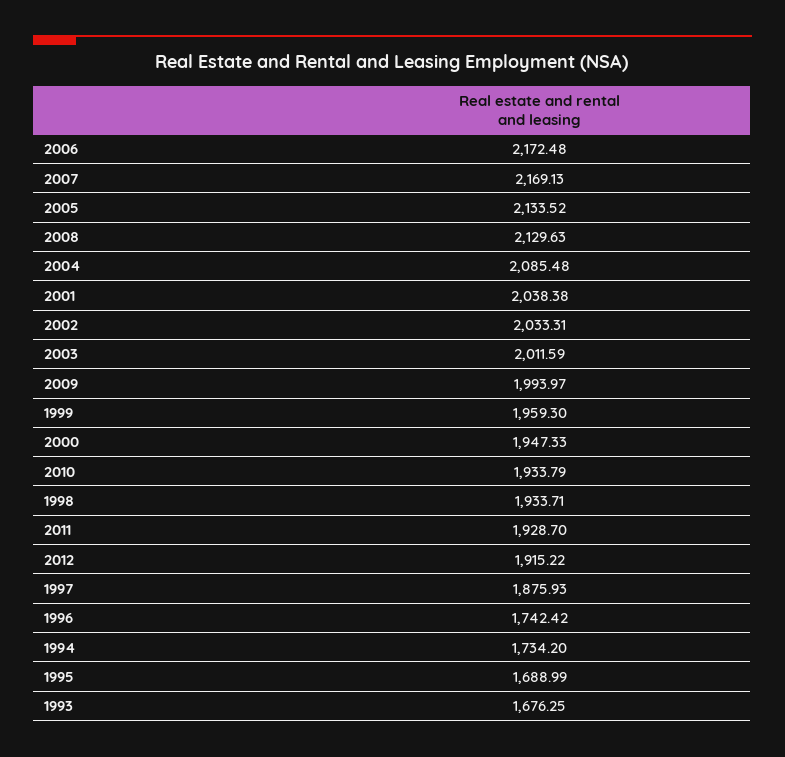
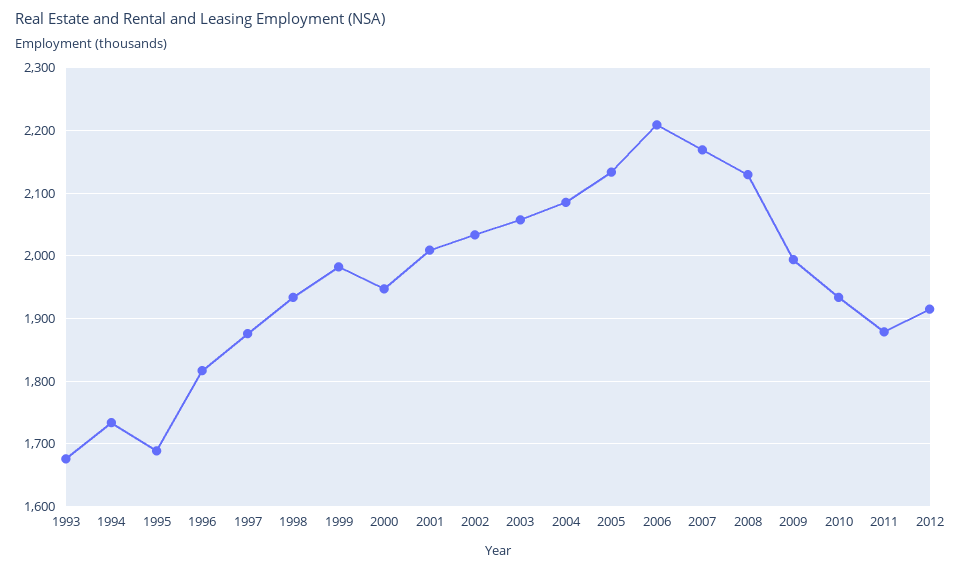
2006: 2172.48 -> 2210
2001: 2038.38 -> 2010
2003: 2011.59 -> 2060
1999: 1959.3 -> 1980
2011: 1928.7 -> 1880
1996: 1742.42 -> 1820

